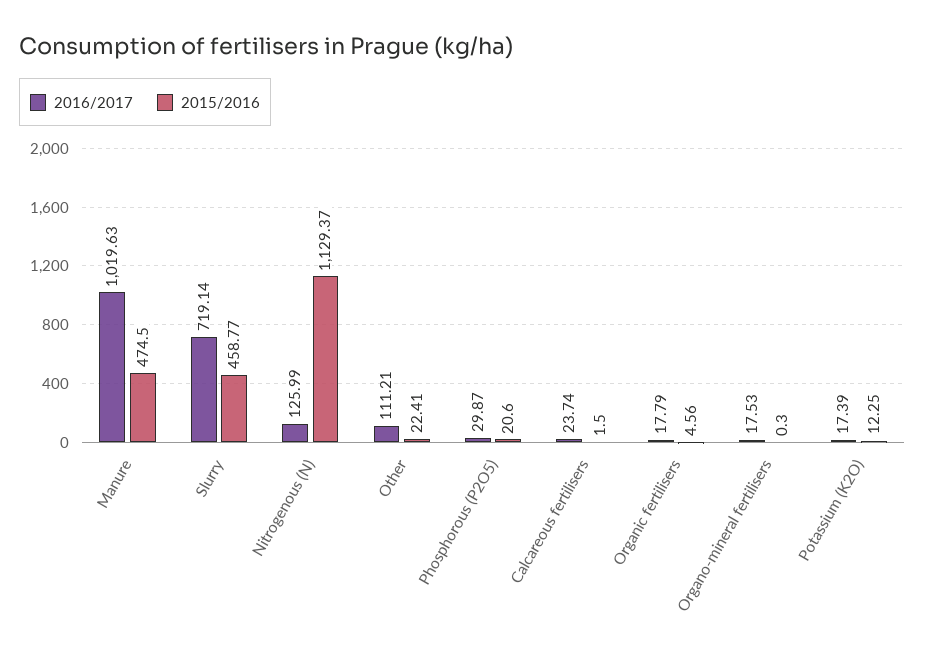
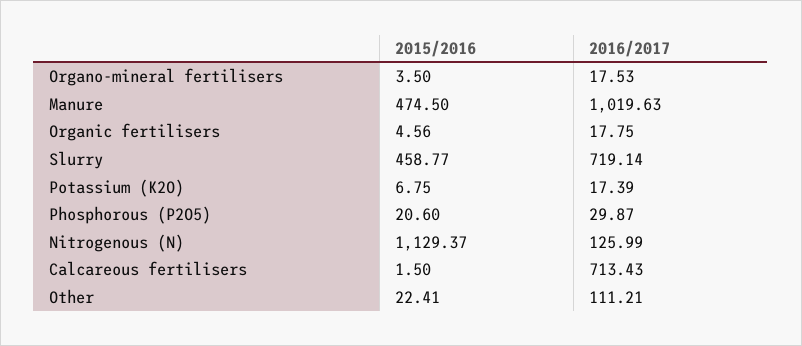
2016/2017, Calcareous fertilisers: 23.74 -> 713.43
2016/2017, Organic fertilisers: 17.79 -> 17.75
2015/2016, Organo-mineral fertilisers: 0.3 -> 3.5
2015/2016, Potassium (K2O): 12.25 -> 6.75

